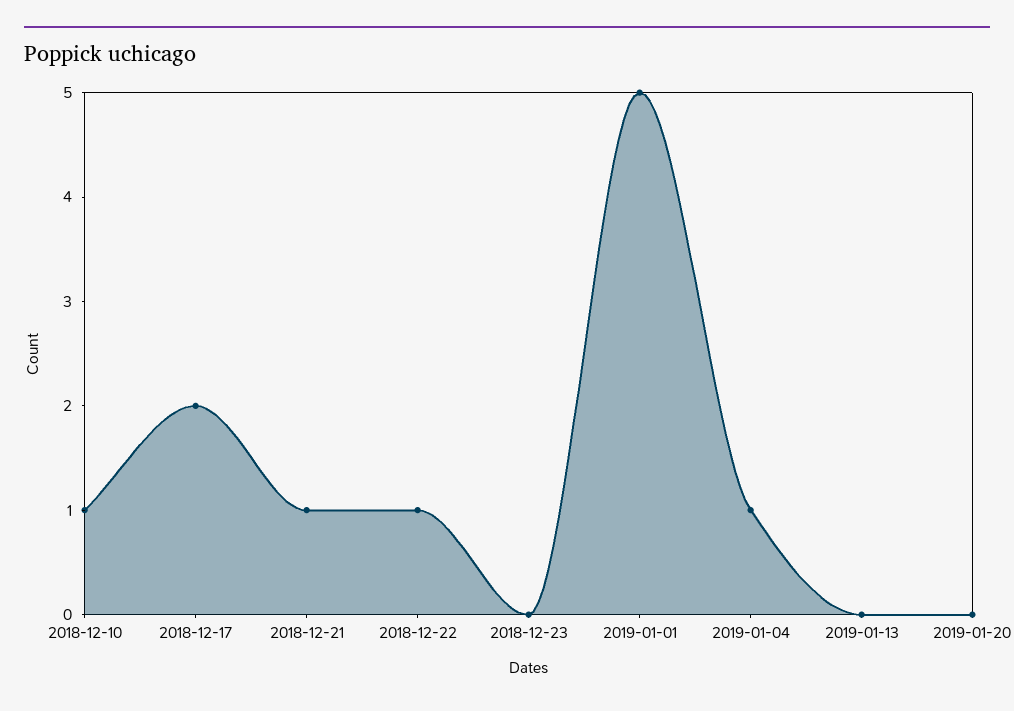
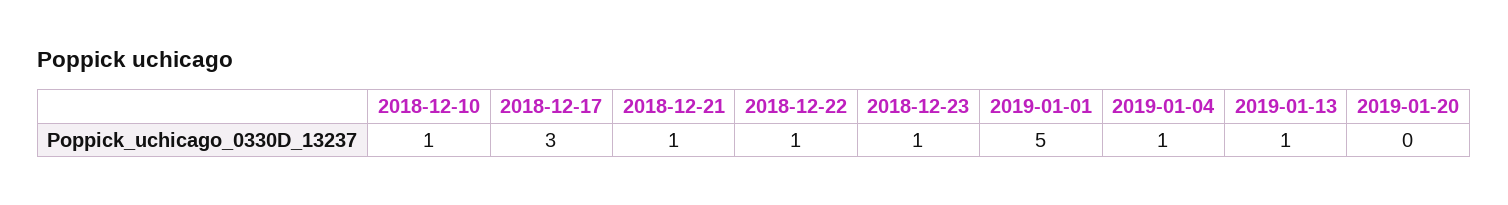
2018-12-17: 2 -> 3
2018-12-23: 0 -> 1
2019-01-13: 0 -> 1

